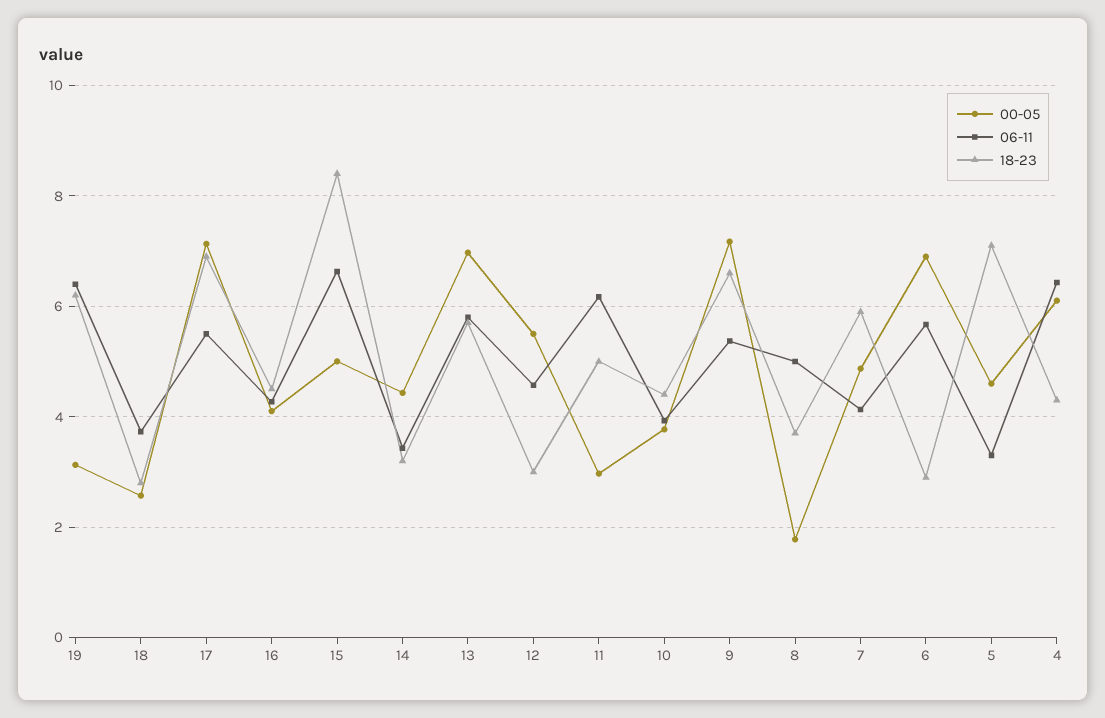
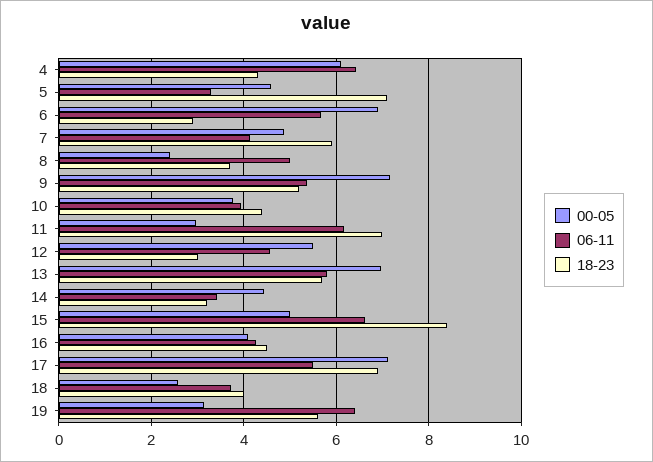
18-23, 19: 6.2 -> 5.6
18-23, 18: 2.8 -> 4
18-23, 11: 5 -> 7
18-23, 9: 6.6 -> 5.2
00-05, 8: 1.8 -> 2.4

